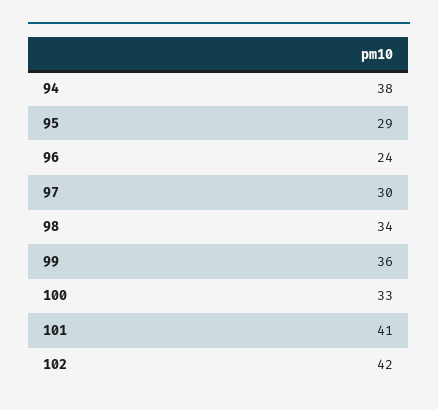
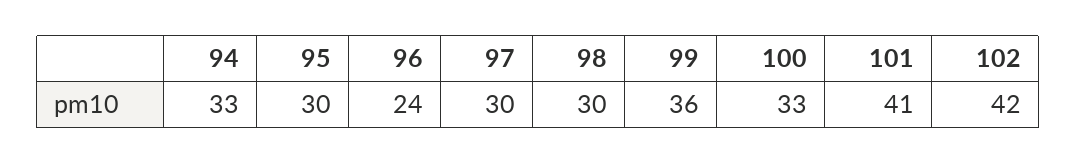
94: 38 -> 33
95: 29 -> 30
98: 34 -> 30

